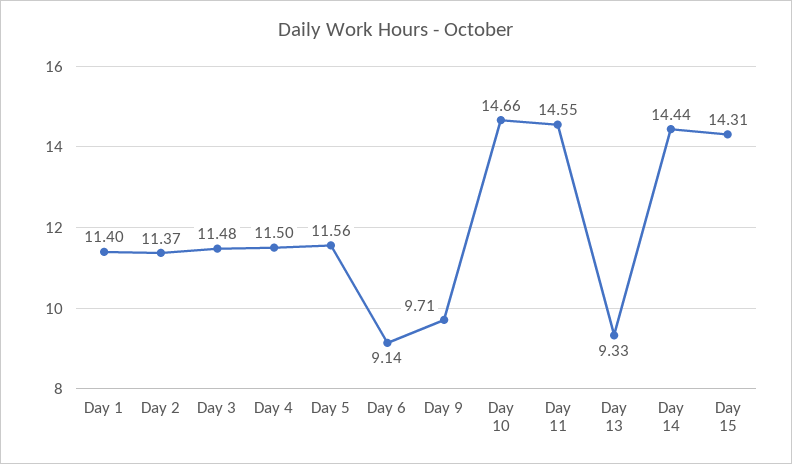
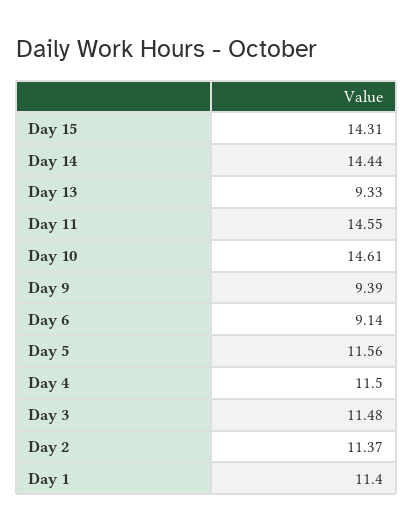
Day 9: 9.71 -> 9.39
Day 10: 14.66 -> 14.61

